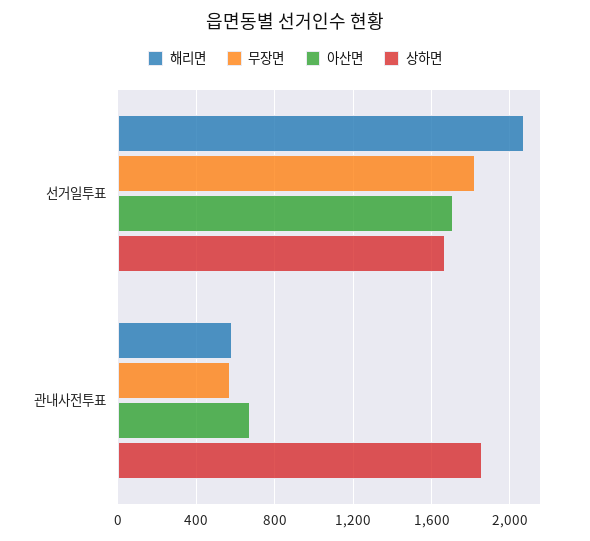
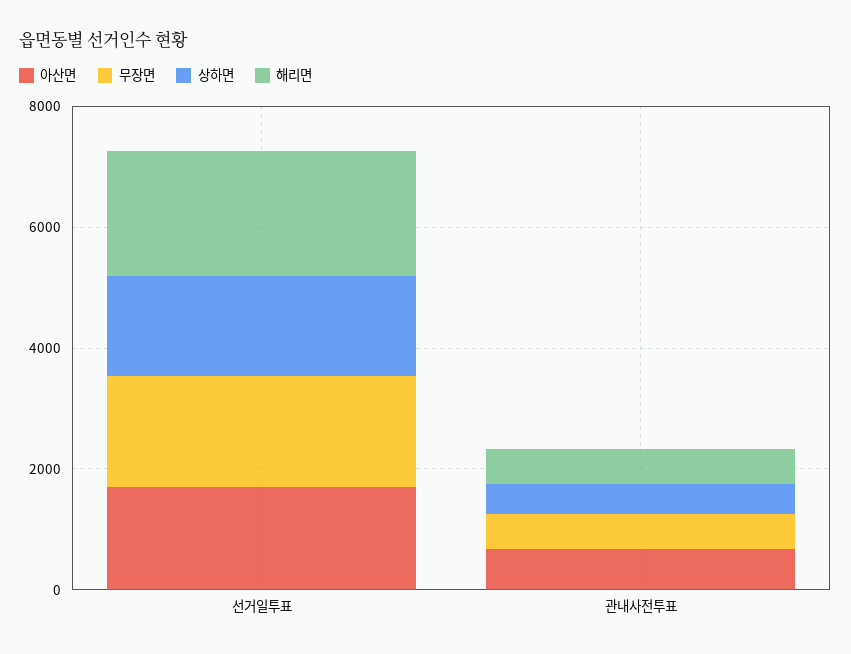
상하면, 관내사전투표: 1850 -> 500

